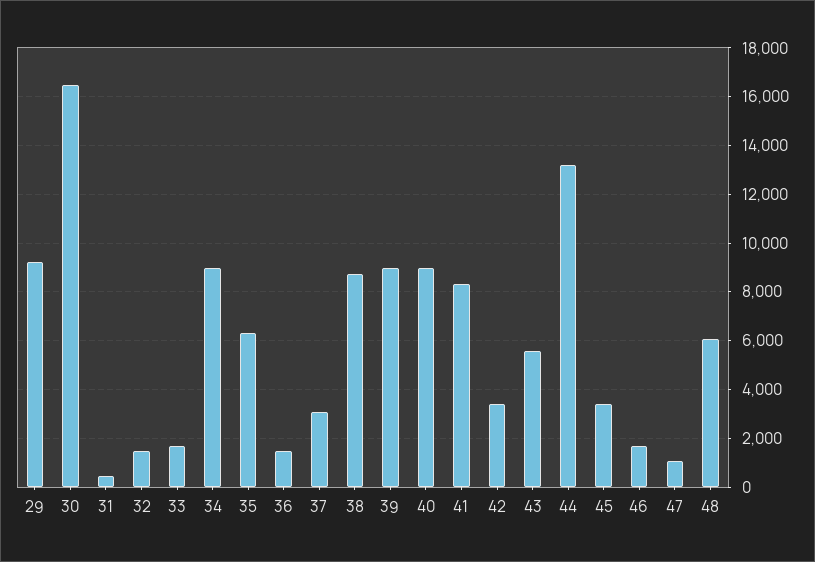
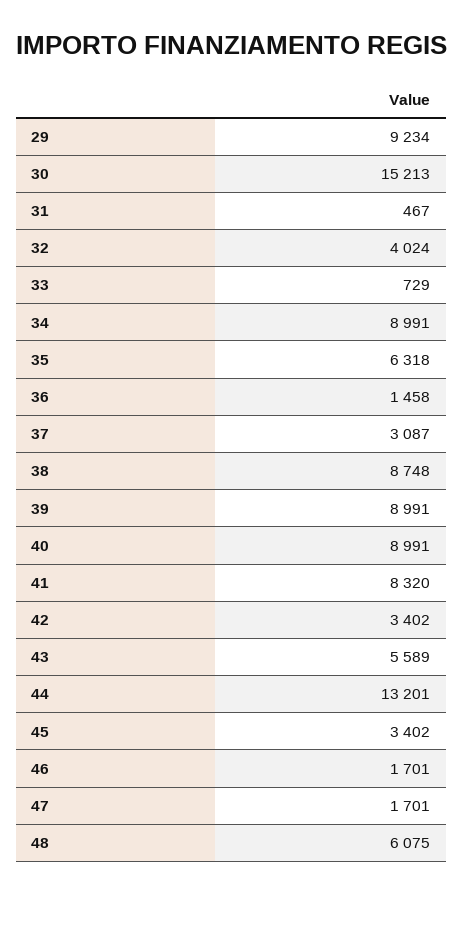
30: 16500 -> 15213
32: 1500 -> 4024
33: 1750 -> 729
47: 1000 -> 1701

